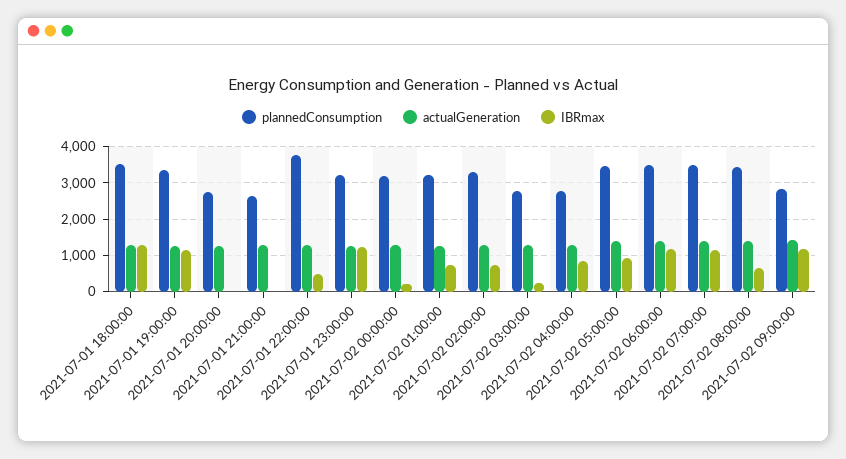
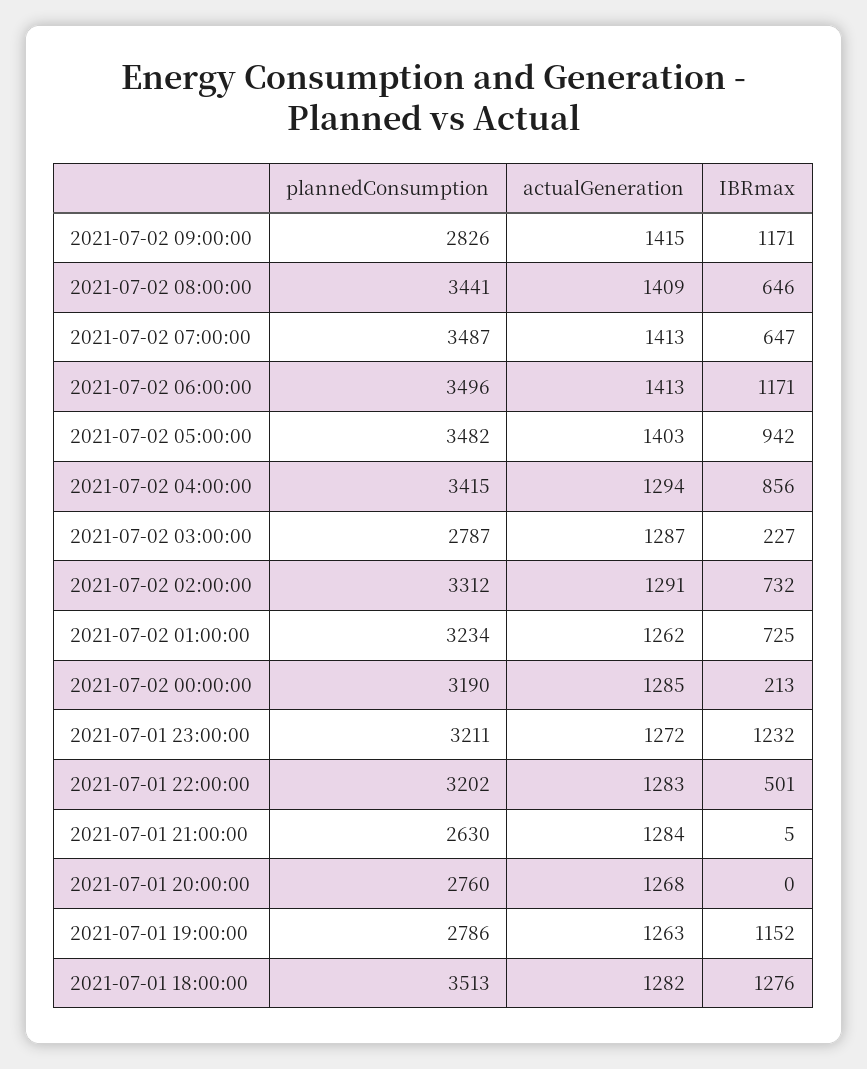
plannedConsumption, 2021-07-01 19:00:00: 3400 -> 2786
plannedConsumption, 2021-07-01 22:00:00: 3800 -> 3202
plannedConsumption, 2021-07-02 04:00:00: 2800 -> 3415
IBRmax, 2021-07-02 07:00:00: 1200 -> 647

